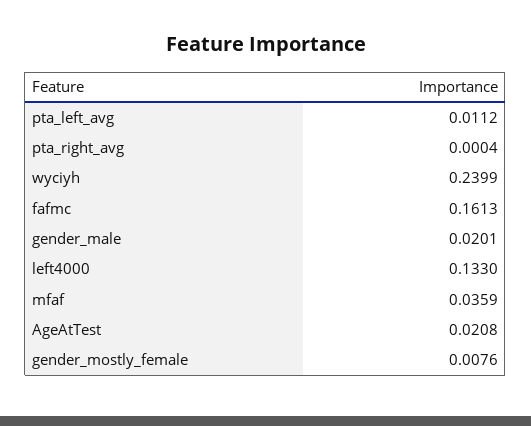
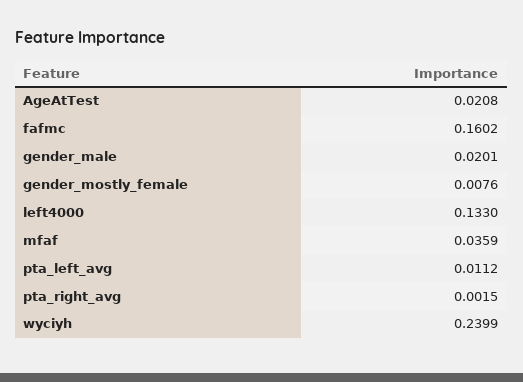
pta_right_avg: 0.0004 -> 0.0015
fafmc: 0.1613 -> 0.1602

